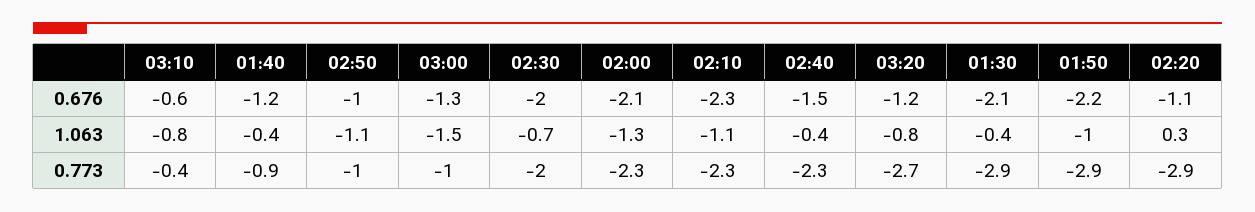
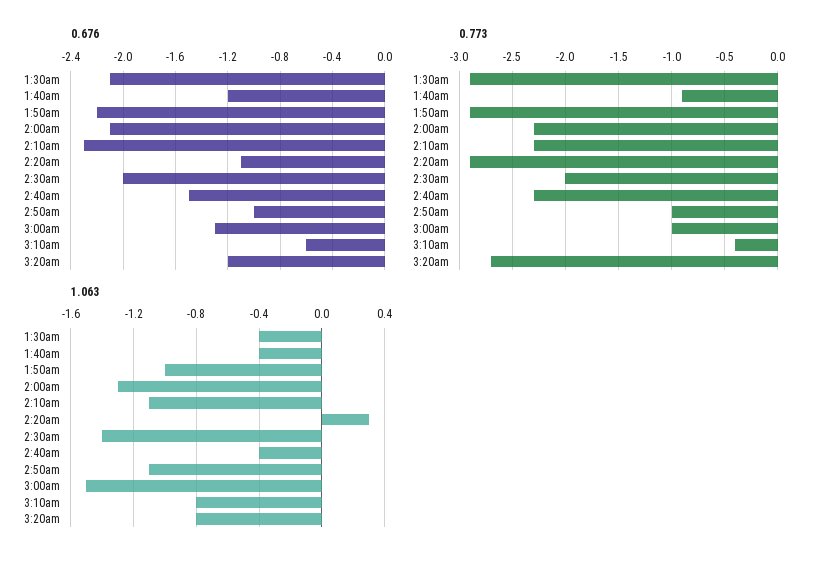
1.063, 02:30: -0.7 -> -1.4

